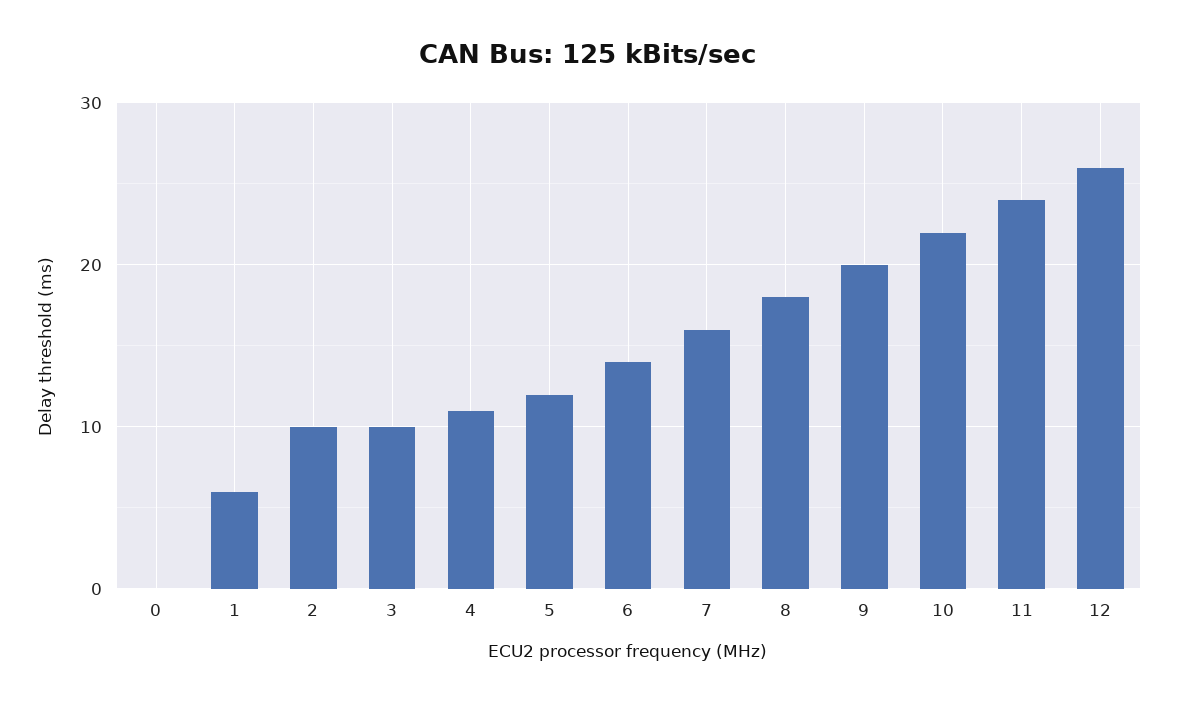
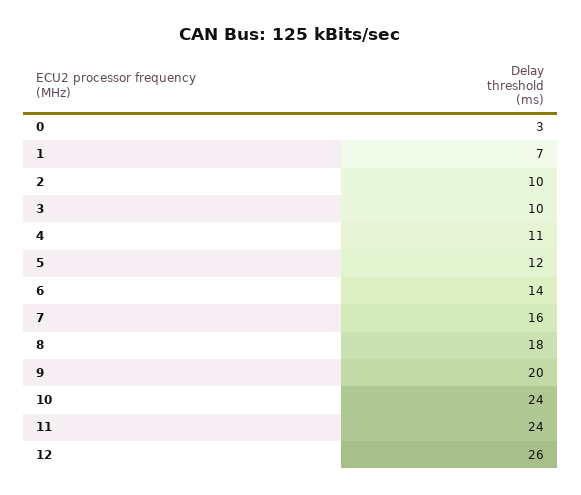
0: 0 -> 3
1: 6 -> 7
10: 22 -> 24

